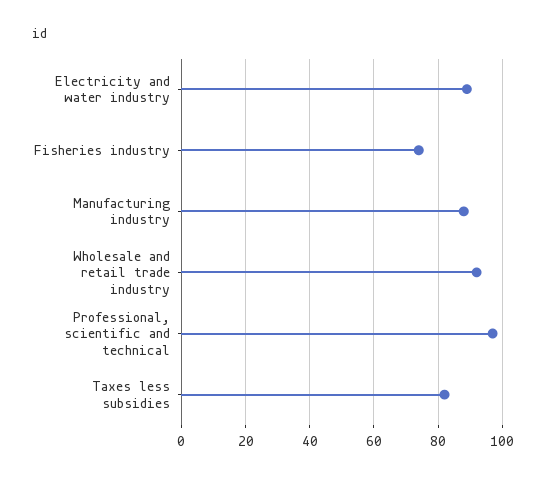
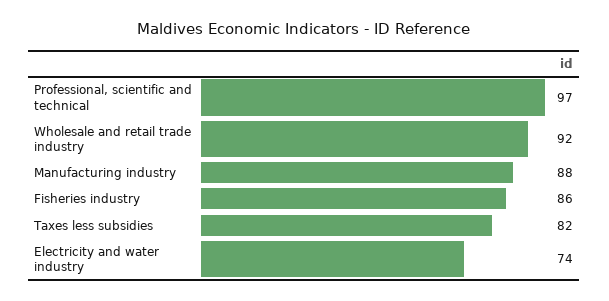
Electricity and water industry: 90 -> 74
Fisheries industry: 75 -> 86

